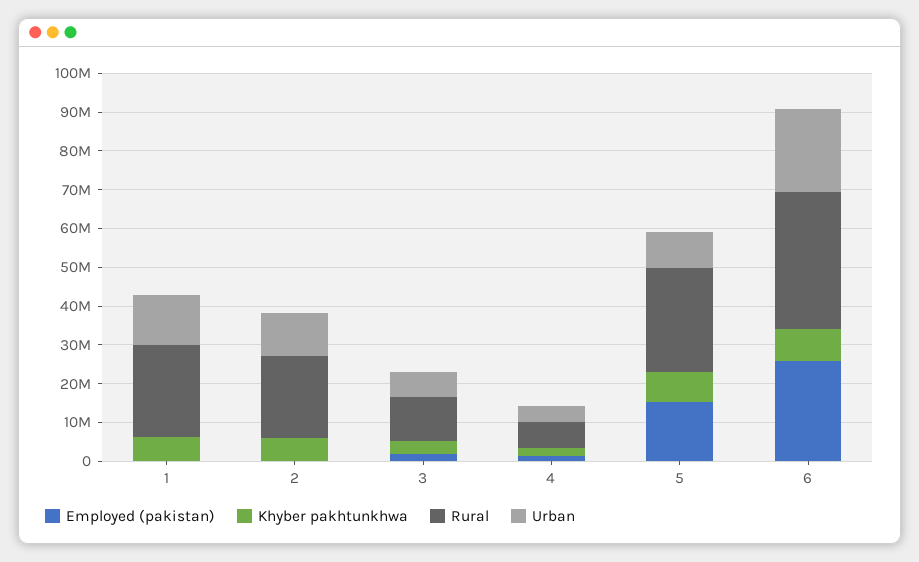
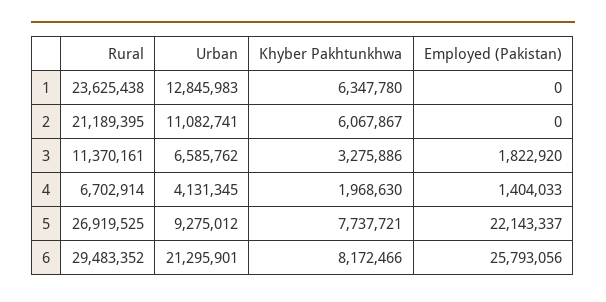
Employed (pakistan), 5: 15000000 -> 22143337
Rural, 6: 35000000 -> 29483352

